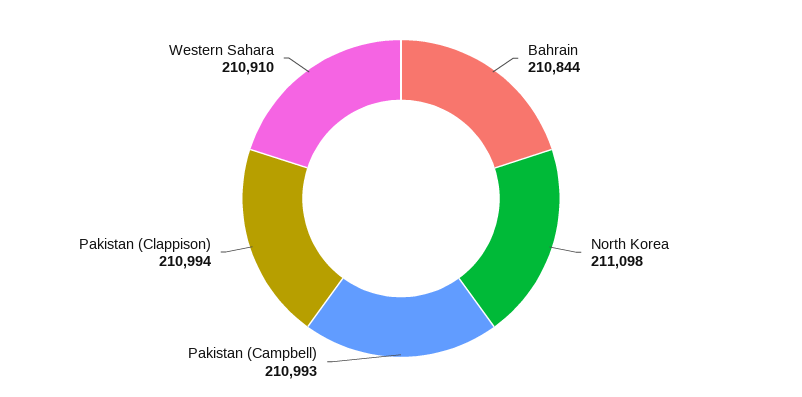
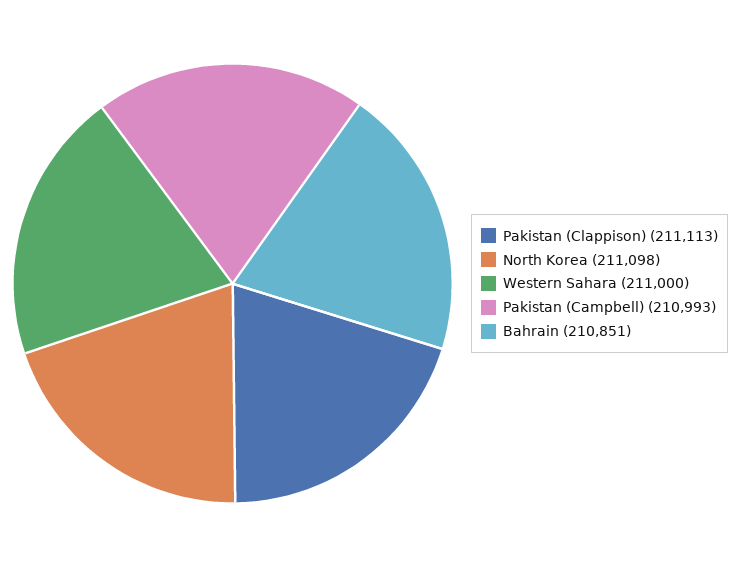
Bahrain: 210844 -> 210851
Pakistan (Clappison): 210994 -> 211113
Western Sahara: 210910 -> 211000

